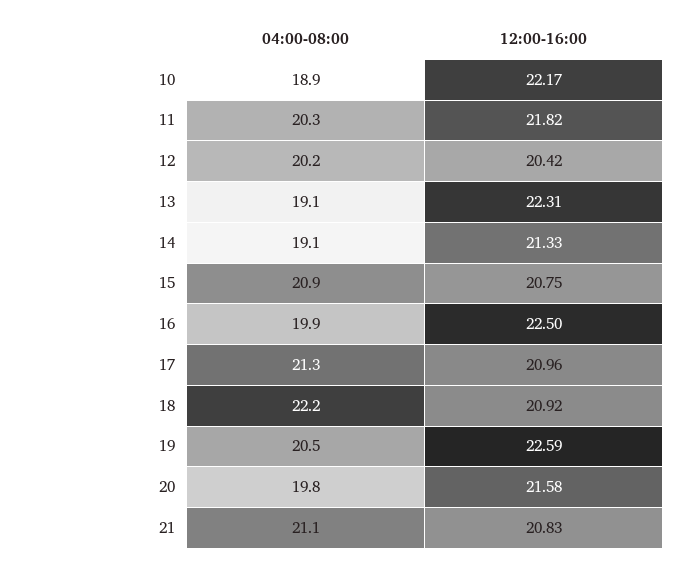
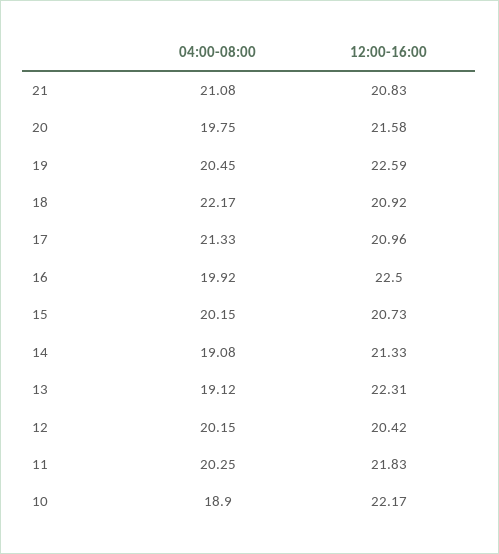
12:00-16:00, 11: 21.82 -> 21.83
04:00-08:00, 15: 20.9 -> 20.15
12:00-16:00, 15: 20.75 -> 20.73

